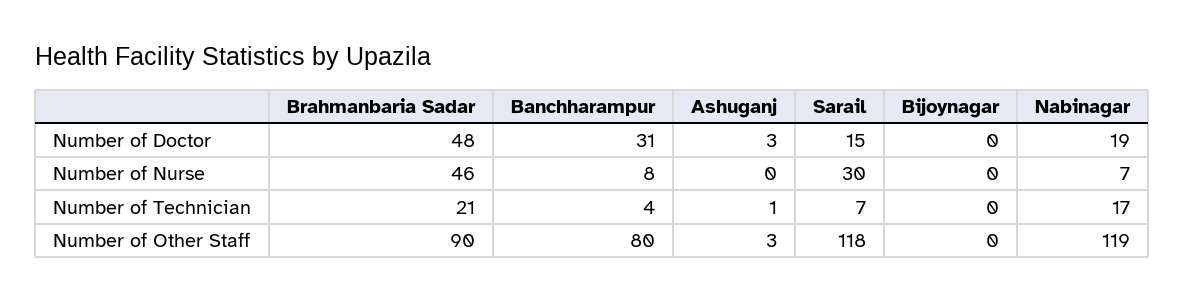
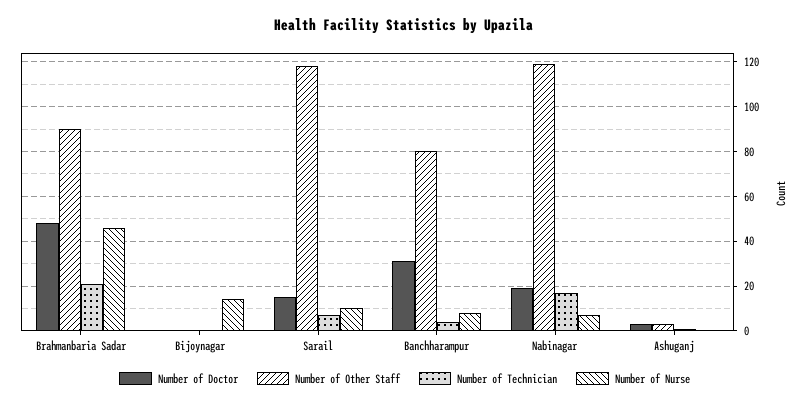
Number of Nurse, Sarail: 30 -> 10
Number of Nurse, Bijoynagar: 0 -> 15

